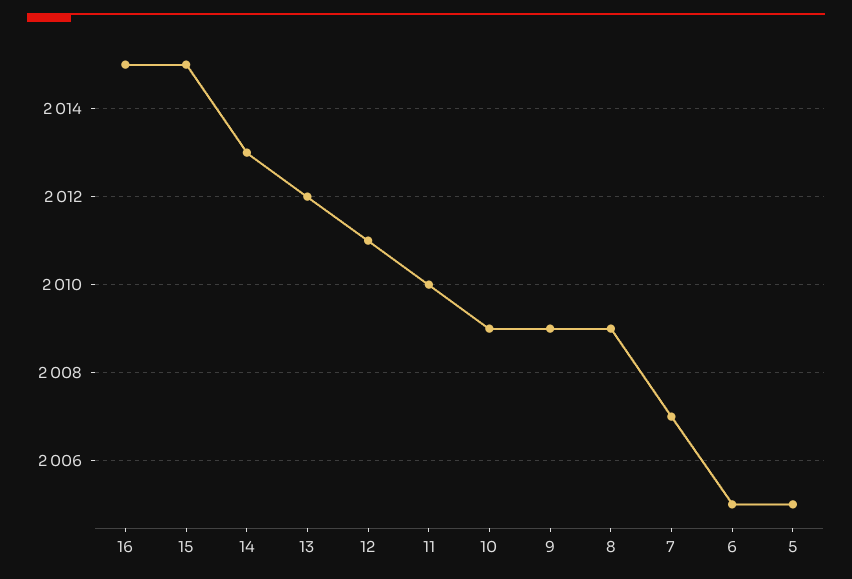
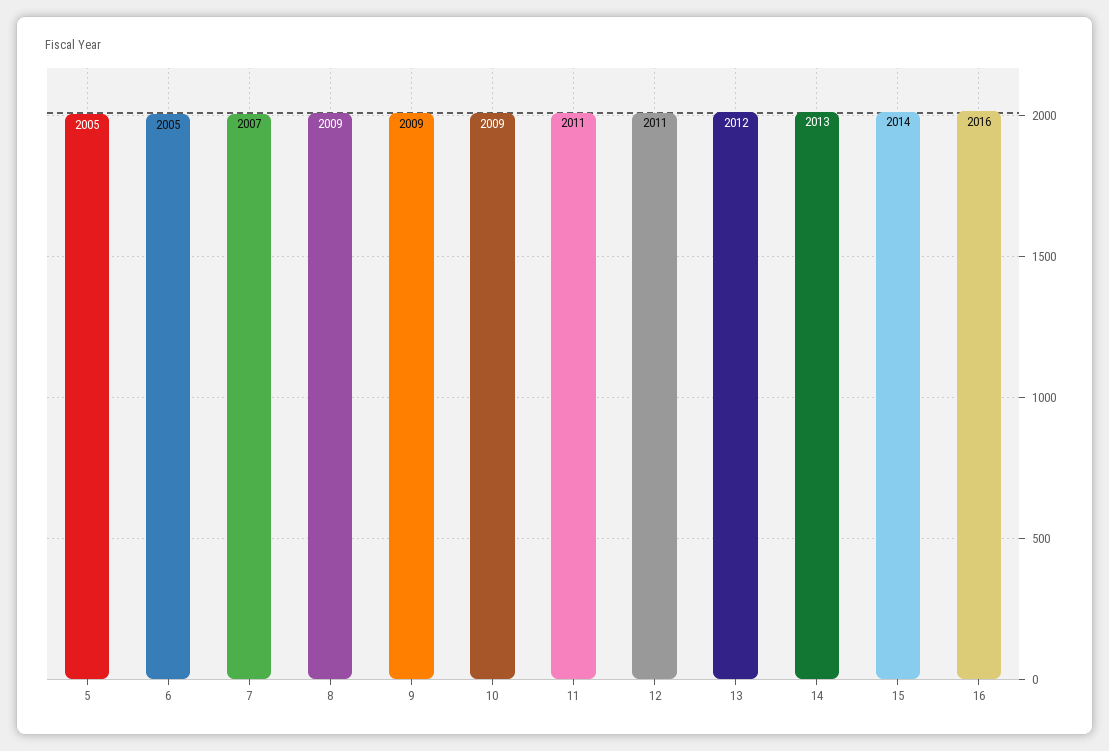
16: 2015 -> 2016
15: 2015 -> 2014
11: 2010 -> 2011

